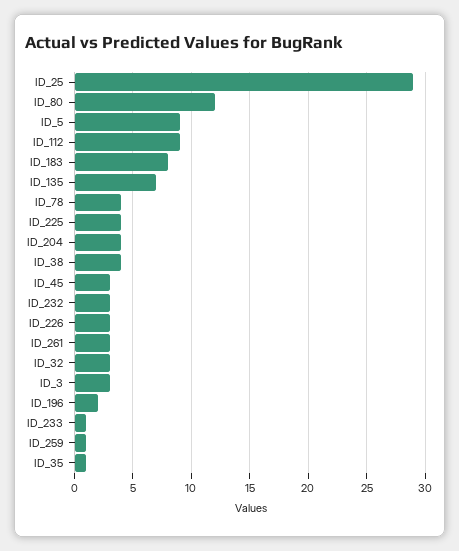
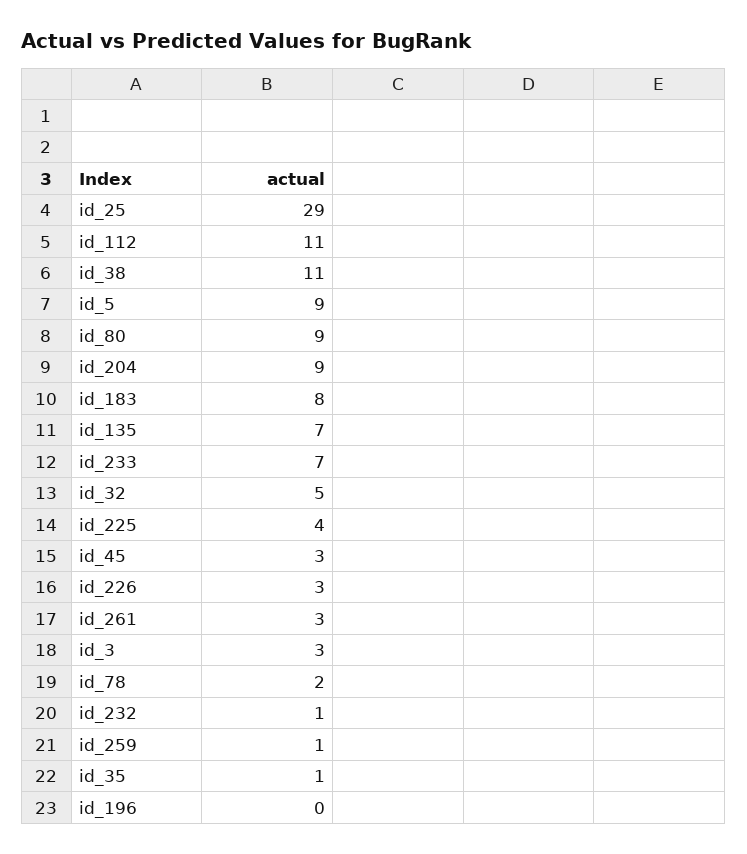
ID_80: 12 -> 9
ID_112: 9 -> 11
ID_78: 4 -> 2
ID_204: 4 -> 9
ID_38: 4 -> 11
ID_232: 3 -> 1
ID_32: 3 -> 5
ID_196: 2 -> 0
ID_233: 1 -> 7

